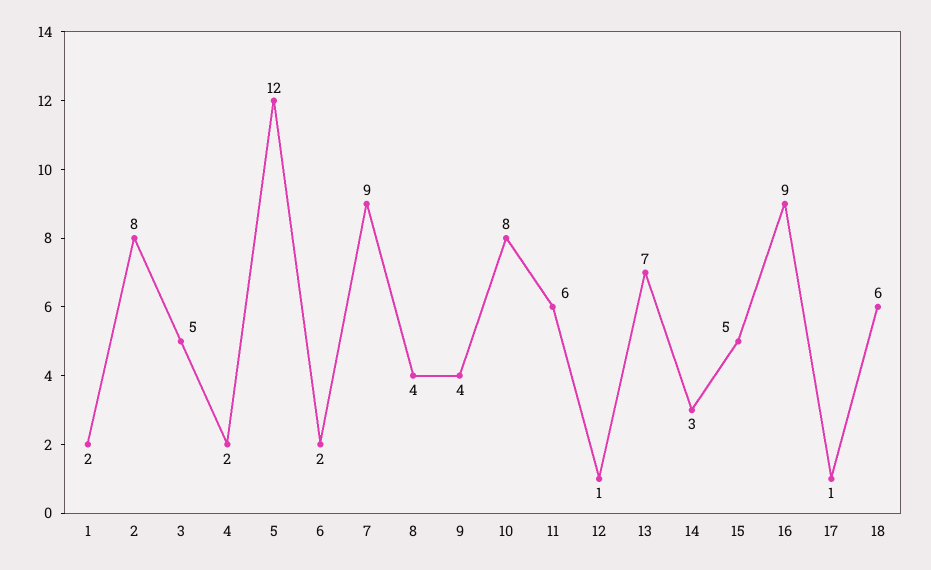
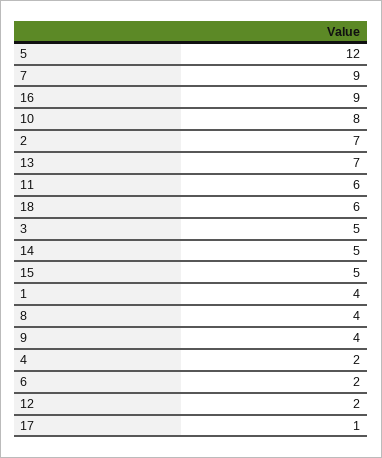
1: 2 -> 4
2: 8 -> 7
12: 1 -> 2
14: 3 -> 5

